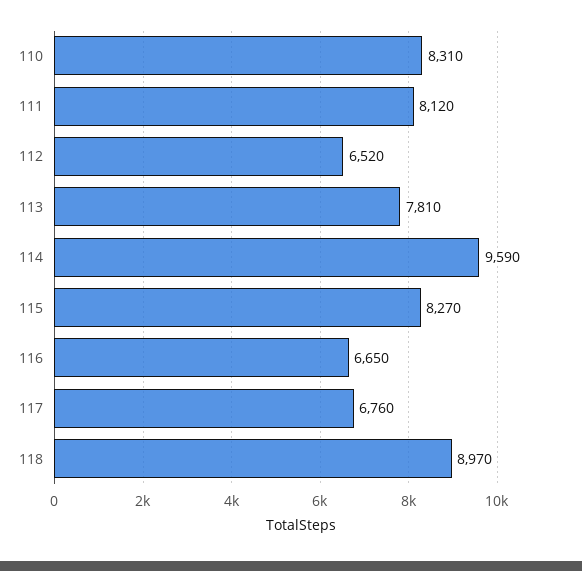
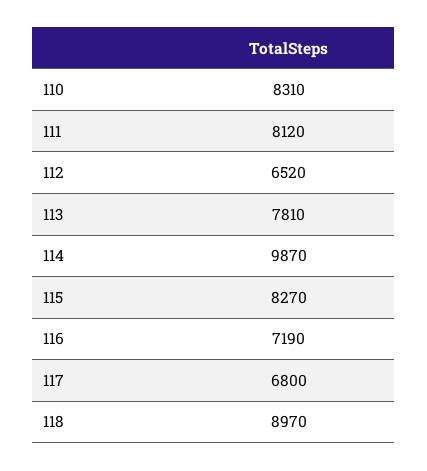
114: 9590 -> 9870
116: 6650 -> 7190
117: 6760 -> 6800

